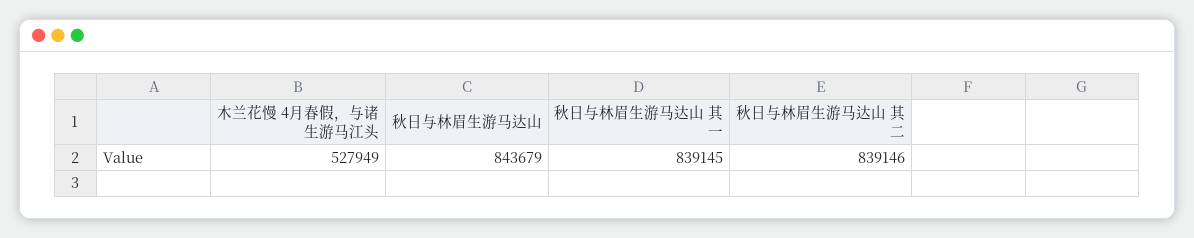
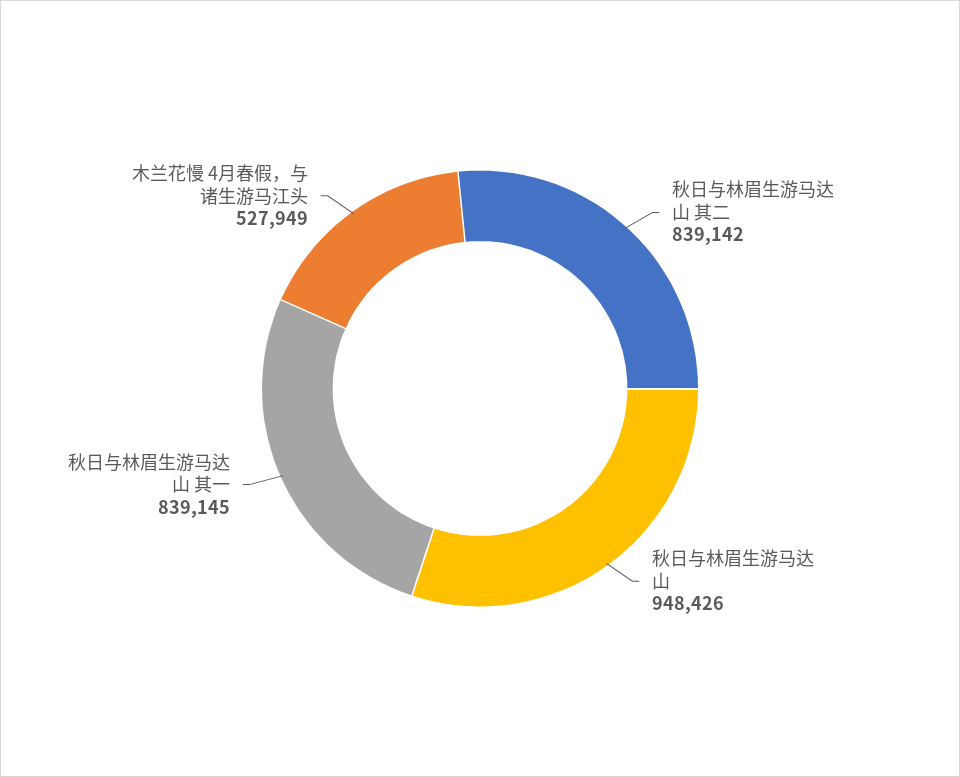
秋日与林眉生游马达山: 843679 -> 948426
秋日与林眉生游马达山 其二: 839146 -> 839142

